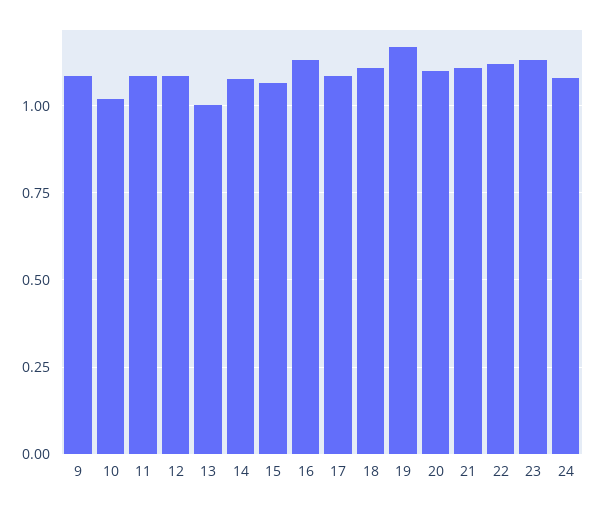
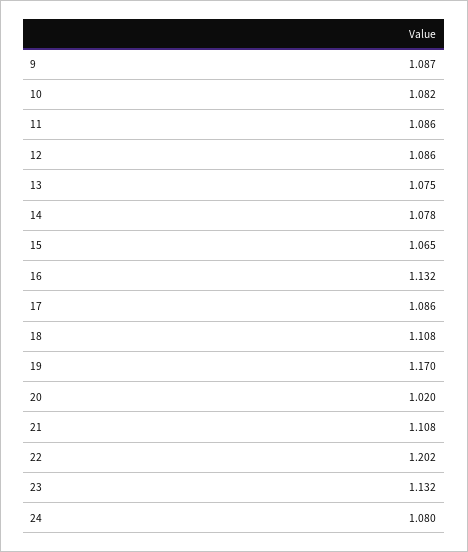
10: 1.025 -> 1.082
13: 1 -> 1.075
20: 1.1 -> 1.02
22: 1.125 -> 1.202

